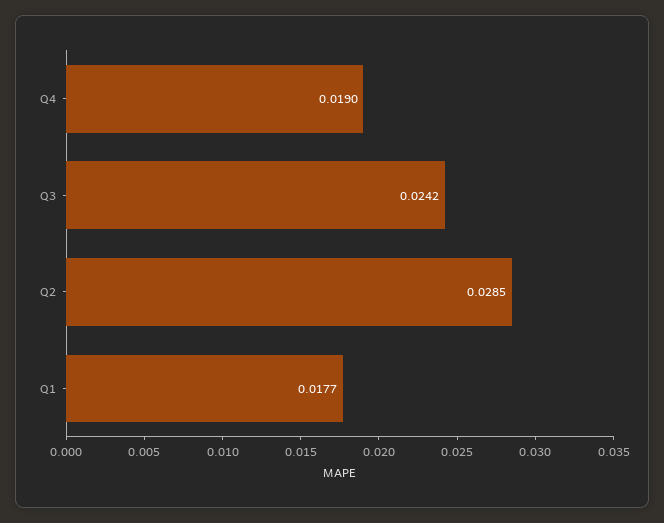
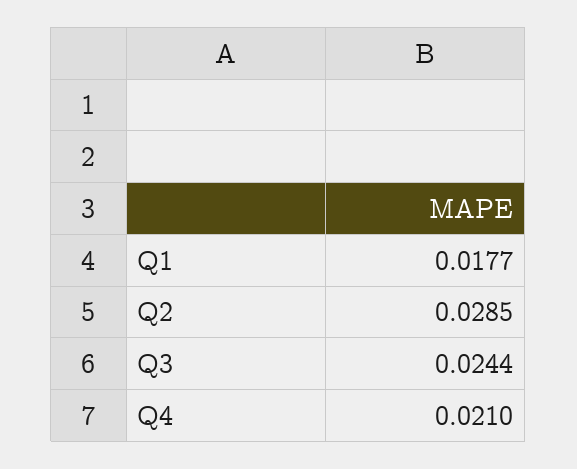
Q4: 0.019 -> 0.021
Q3: 0.0242 -> 0.0244

